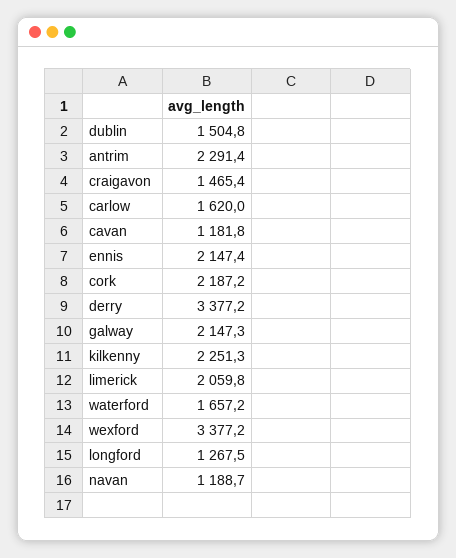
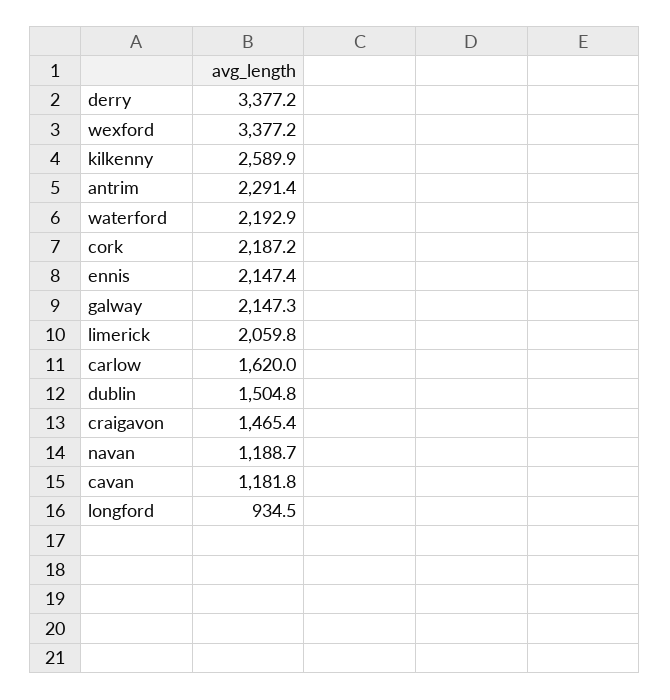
kilkenny: 2251.3 -> 2589.9
waterford: 1657.2 -> 2192.9
longford: 1267.5 -> 934.5

